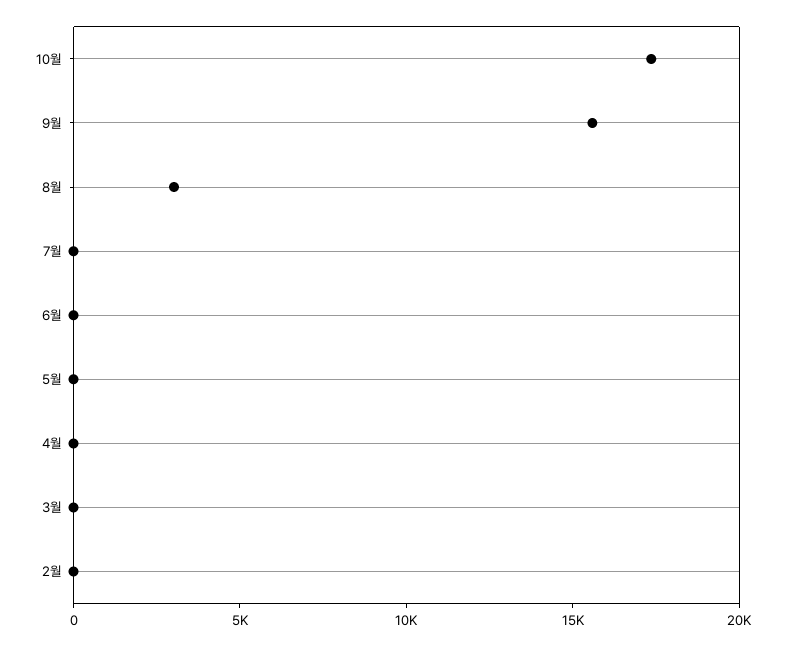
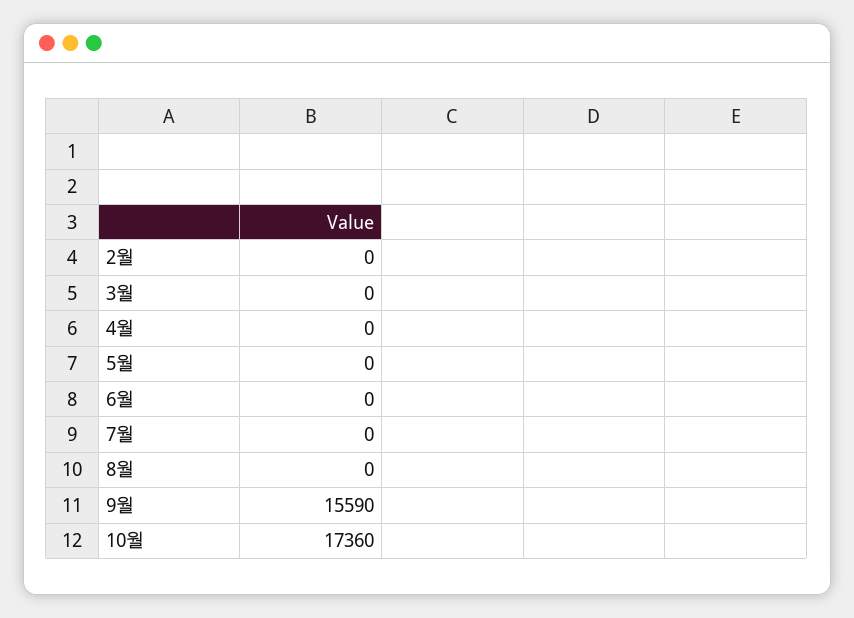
8월: 3000 -> 0

